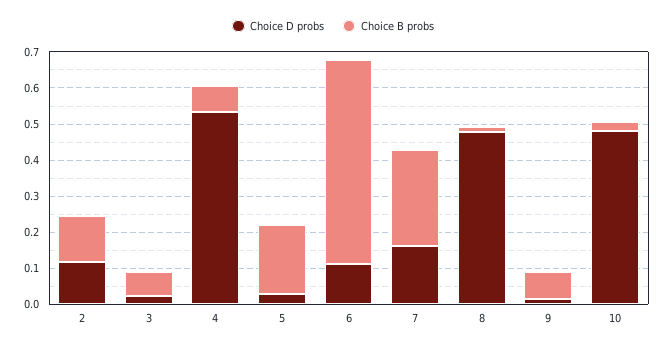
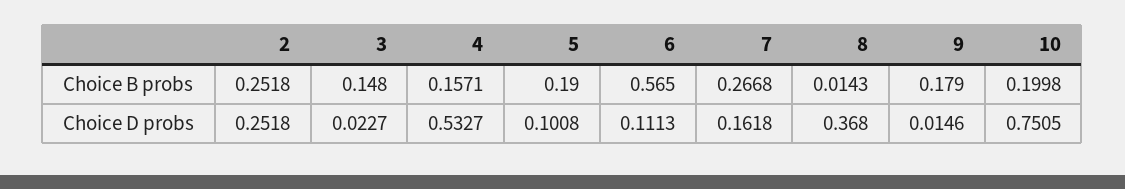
Choice D probs, 2: 0.125 -> 0.2518
Choice B probs, 2: 0.125 -> 0.2518
Choice B probs, 3: 0.075 -> 0.148
Choice B probs, 4: 0.075 -> 0.1571
Choice D probs, 5: 0.025 -> 0.1008
Choice D probs, 8: 0.475 -> 0.368
Choice B probs, 9: 0.075 -> 0.179
Choice D probs, 10: 0.475 -> 0.7505
Choice B probs, 10: 0.025 -> 0.1998

